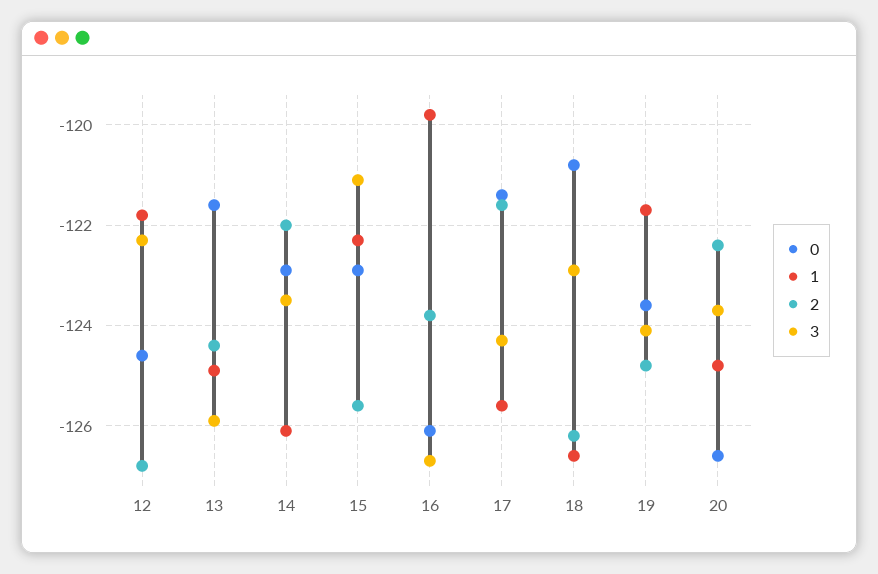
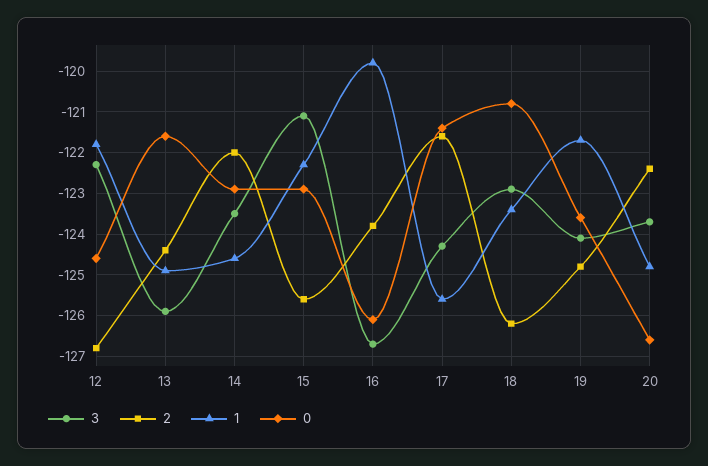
1, 14: -126 -> -124.5
1, 18: -126.5 -> -123.5

